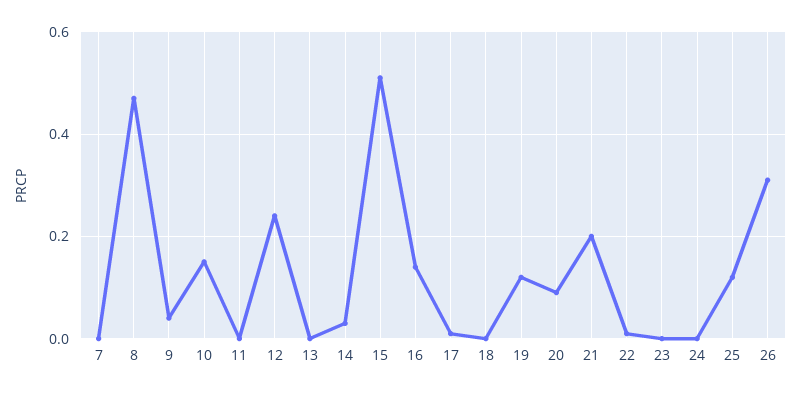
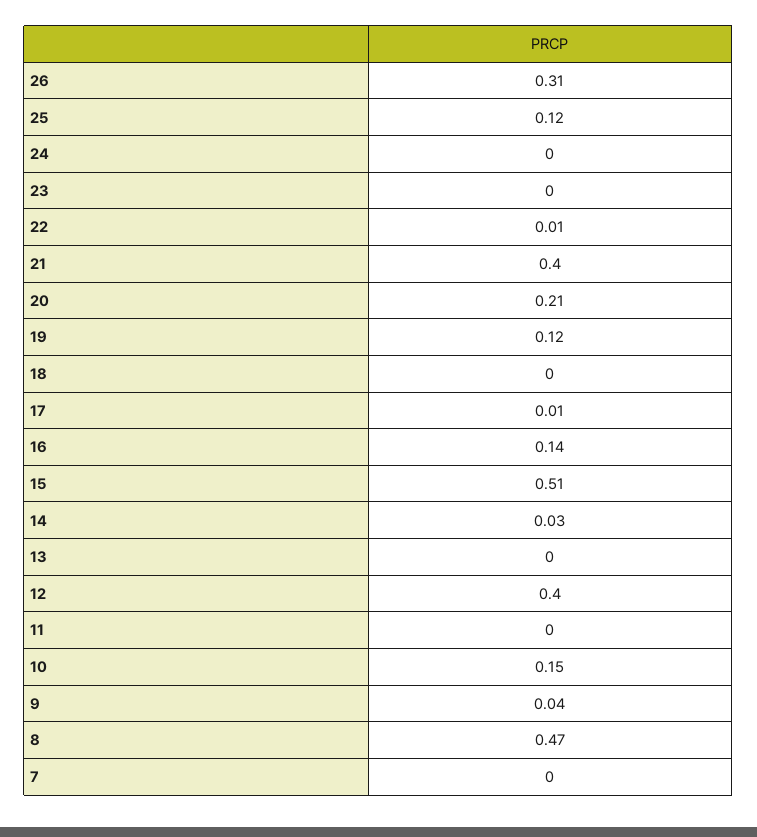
12: 0.25 -> 0.4
20: 0.1 -> 0.21
21: 0.2 -> 0.4

